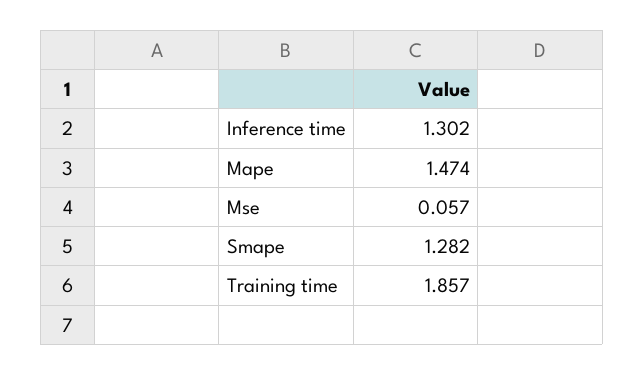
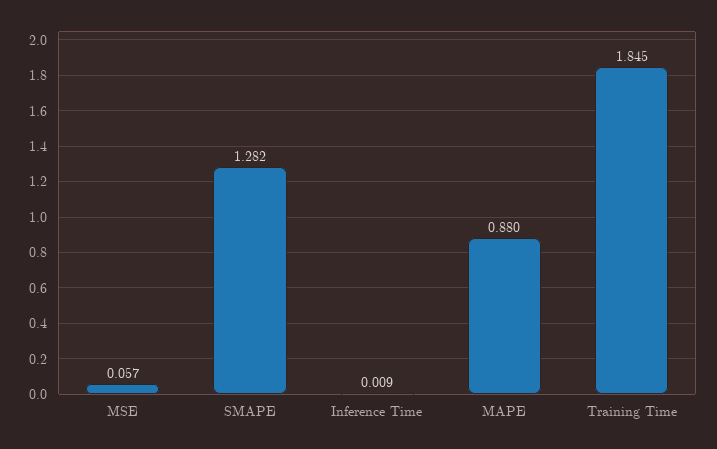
Inference time: 1.302 -> 0.009
Mape: 1.474 -> 0.88
Training time: 1.857 -> 1.845

